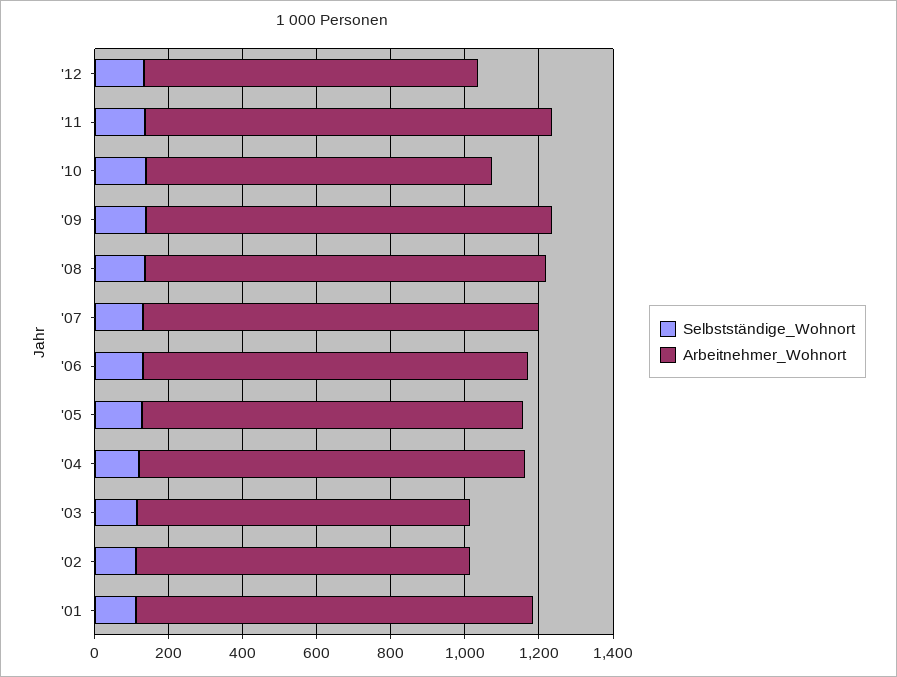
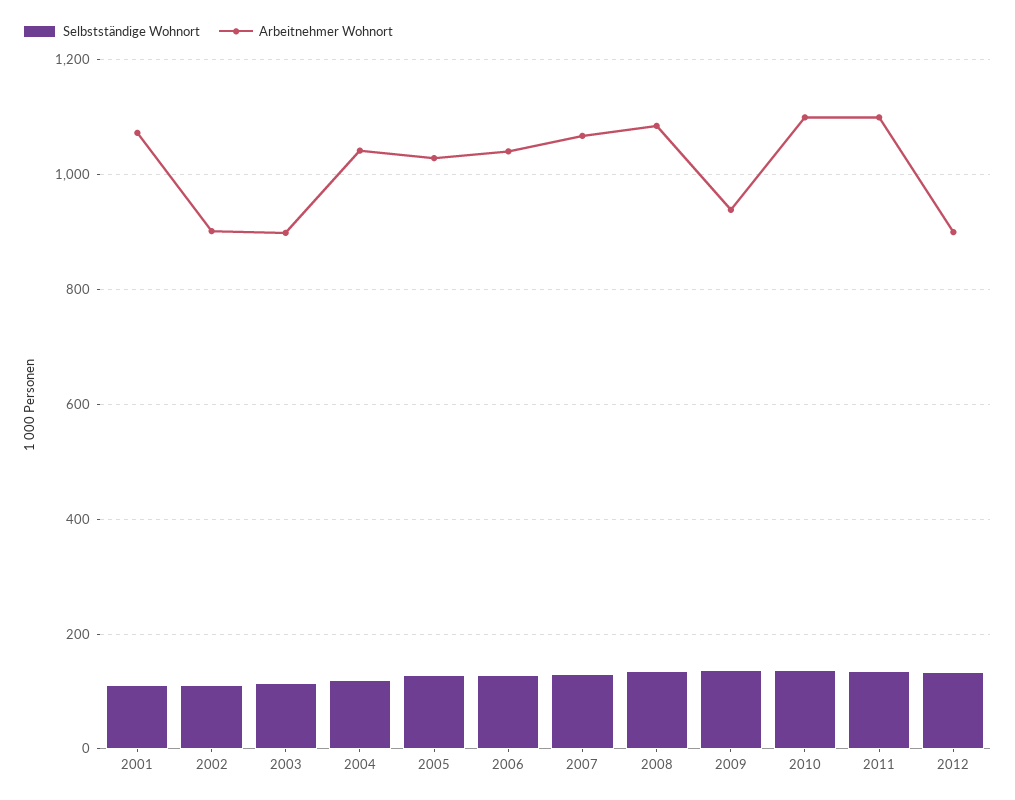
Arbeitnehmer_Wohnort, '10: 950 -> 1100
Arbeitnehmer_Wohnort, '09: 1100 -> 940

